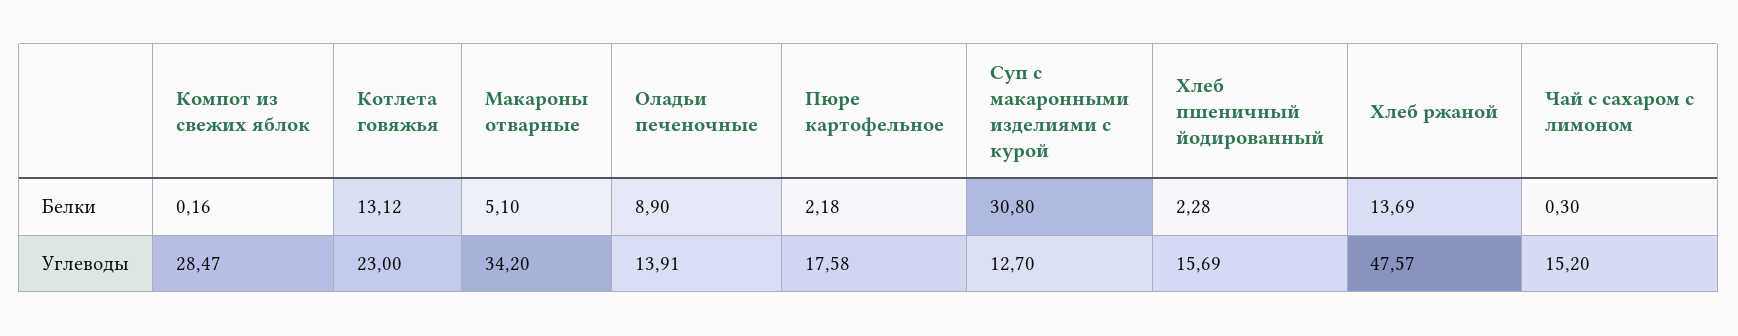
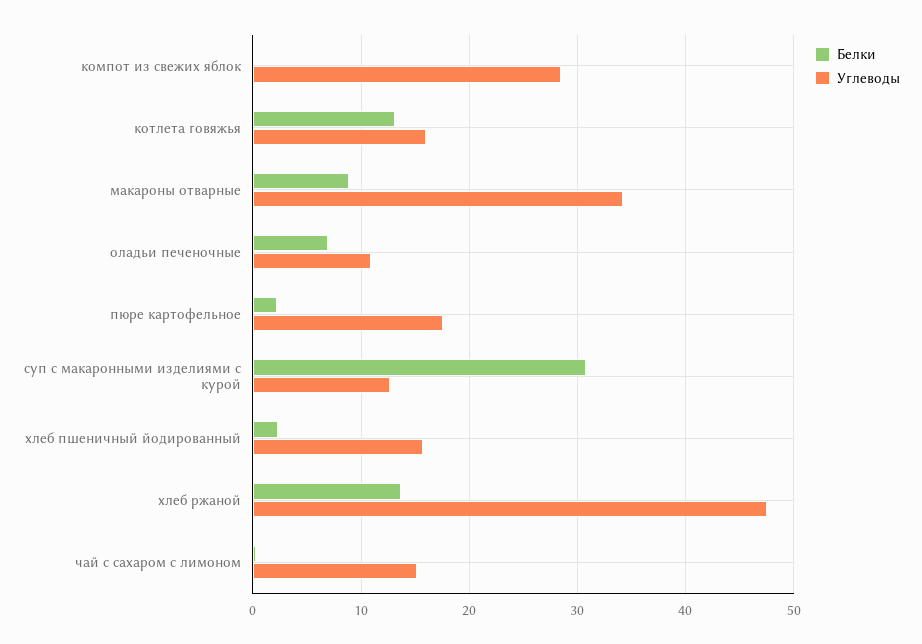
Белки, Макароны отварные: 5.1 -> 9
Белки, Оладьи печеночные: 8.9 -> 7
Углеводы, Котлета говяжья: 23 -> 16
Углеводы, Оладьи печеночные: 13.91 -> 11

